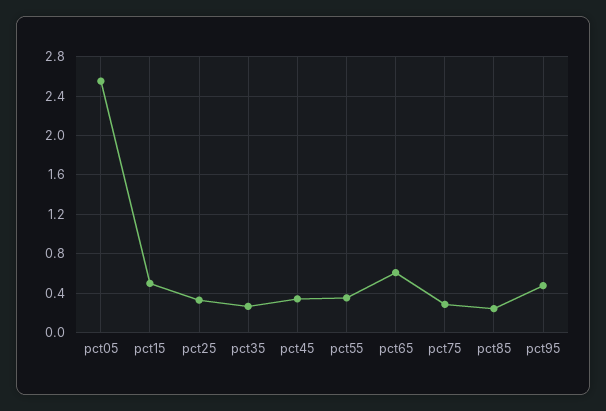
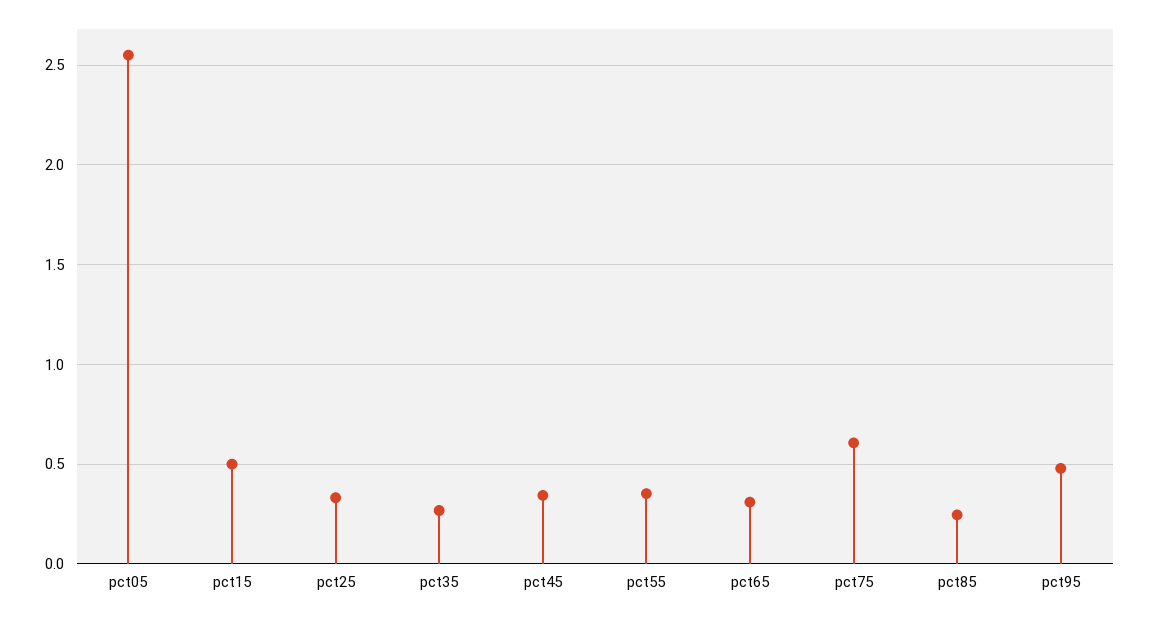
pct65: 0.6 -> 0.3
pct75: 0.3 -> 0.6

